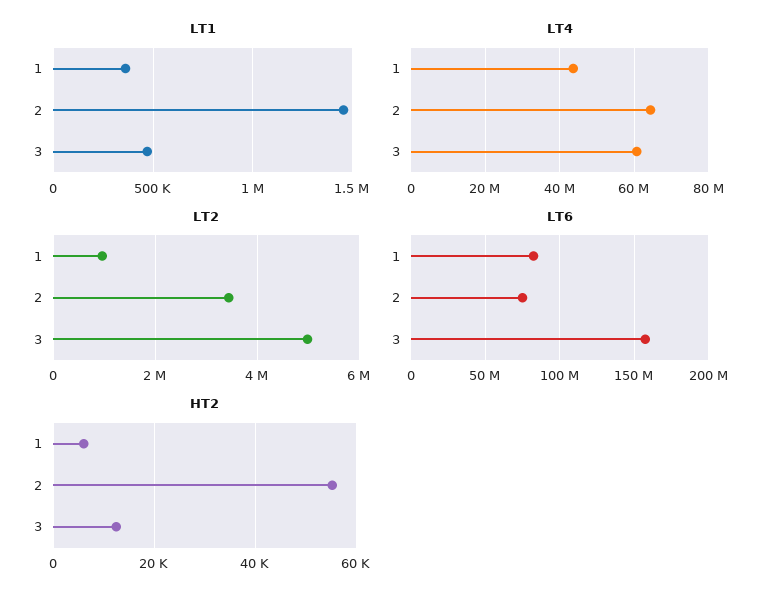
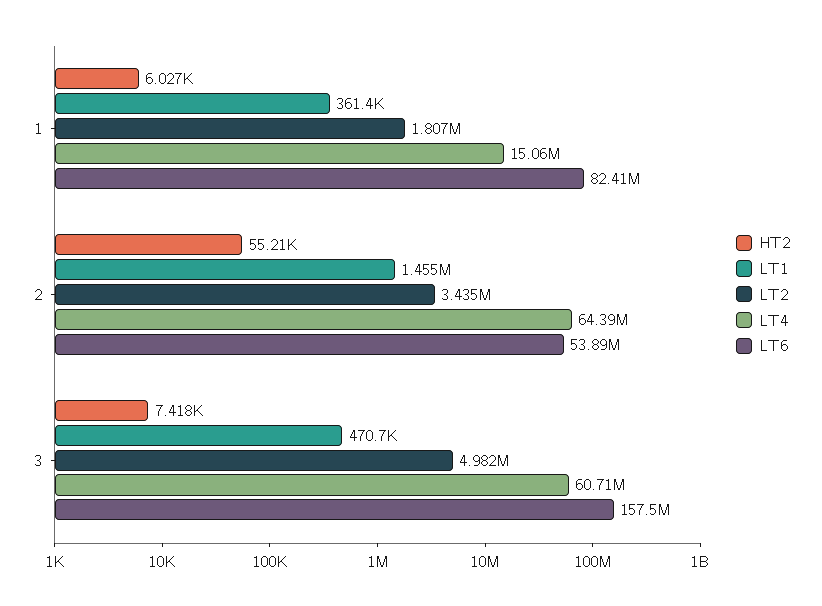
LT4, 1: 44000000 -> 15060000
LT2, 1: 1000000 -> 1807000
LT6, 2: 75000000 -> 53890000
HT2, 3: 12000 -> 7418

